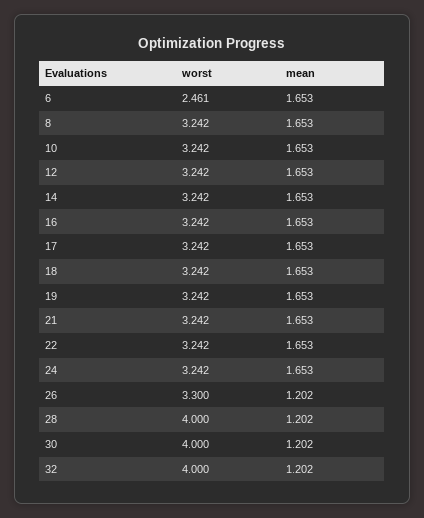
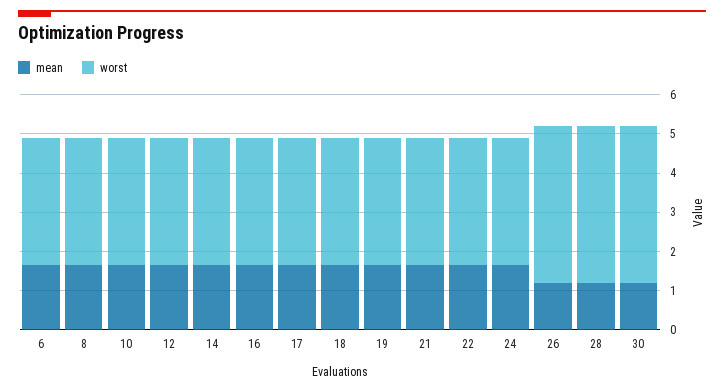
worst, 6: 2.461 -> 3.25
worst, 26: 3.3 -> 4
worst, 32: 4 -> none
mean, 32: 1.202 -> none

